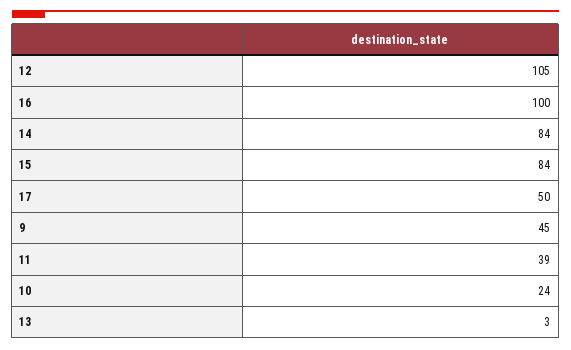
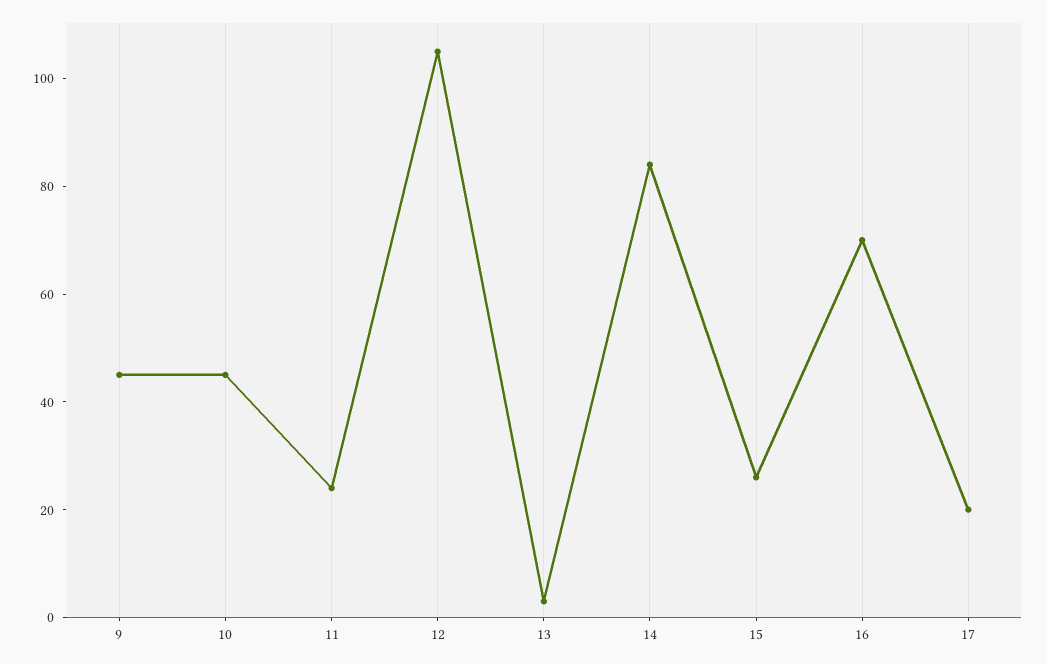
16: 100 -> 70
15: 84 -> 25
17: 50 -> 20
11: 39 -> 25
10: 24 -> 45

